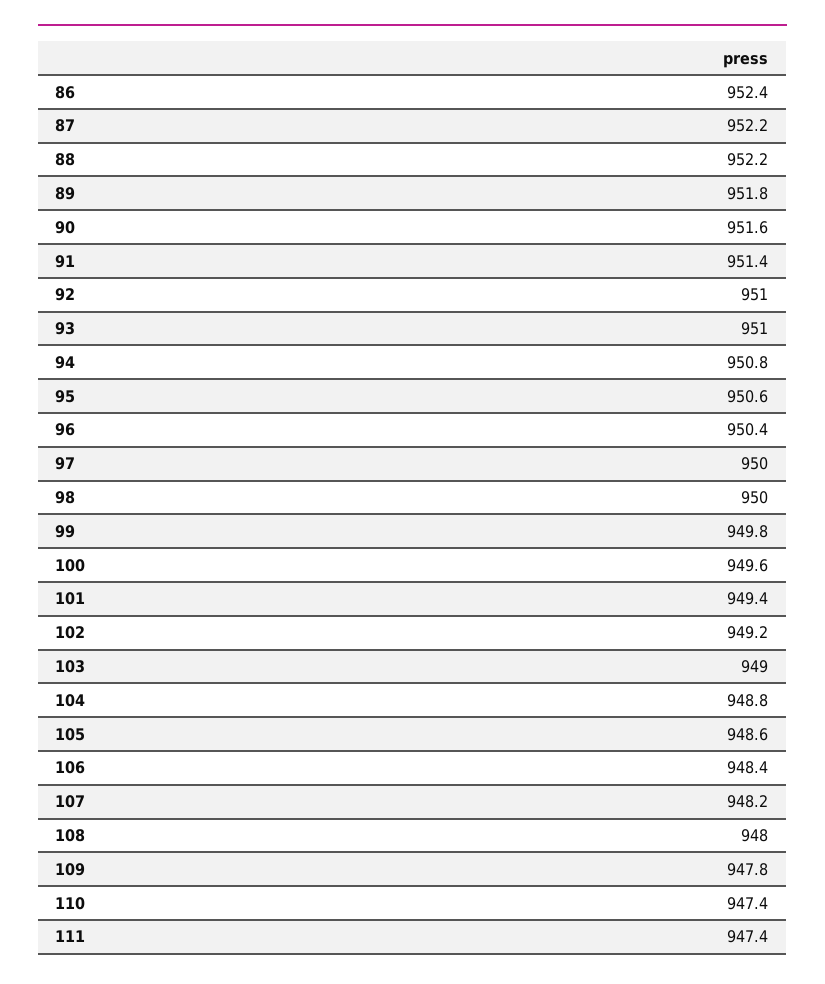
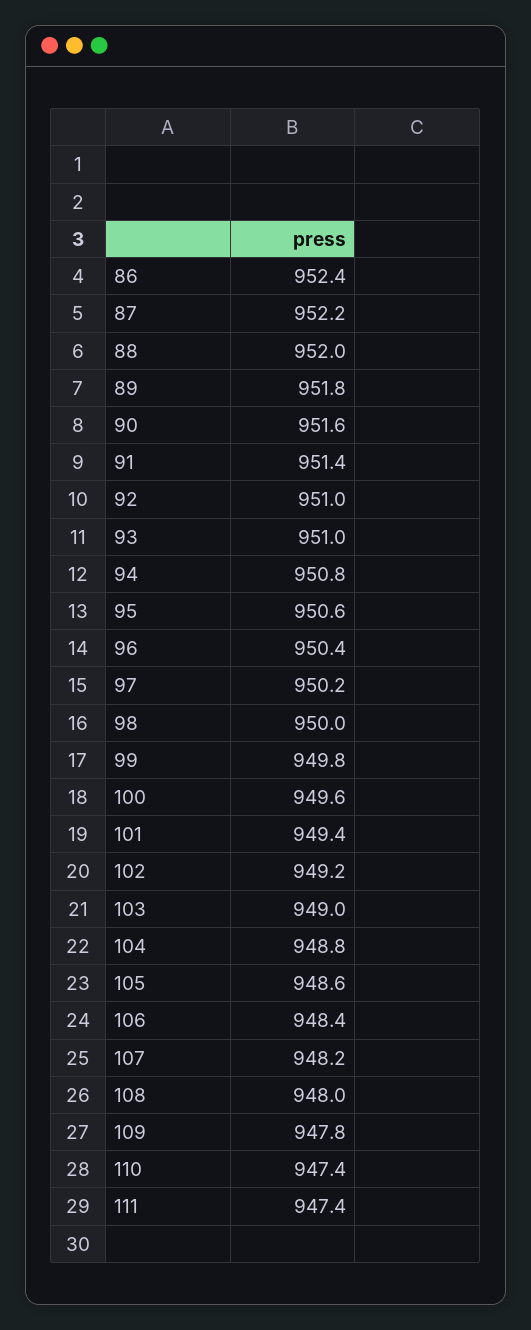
88: 952.2 -> 952
97: 950 -> 950.2

